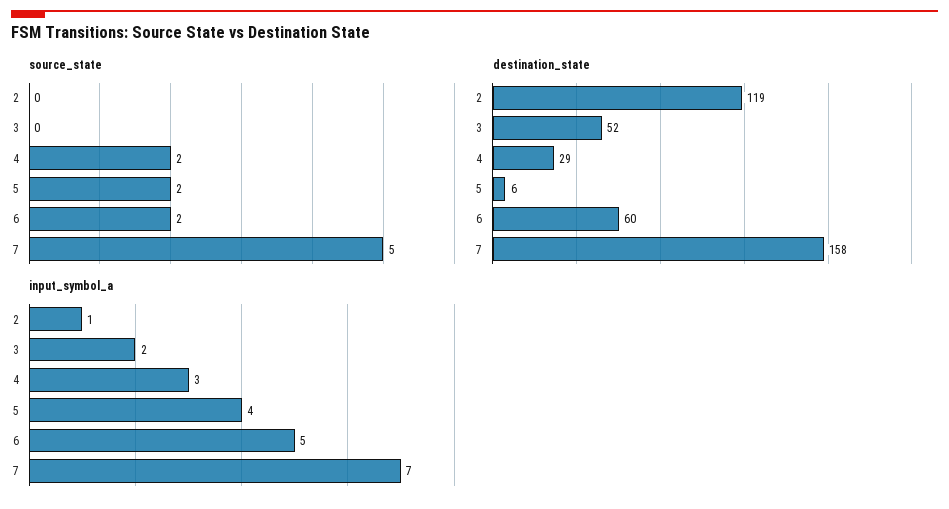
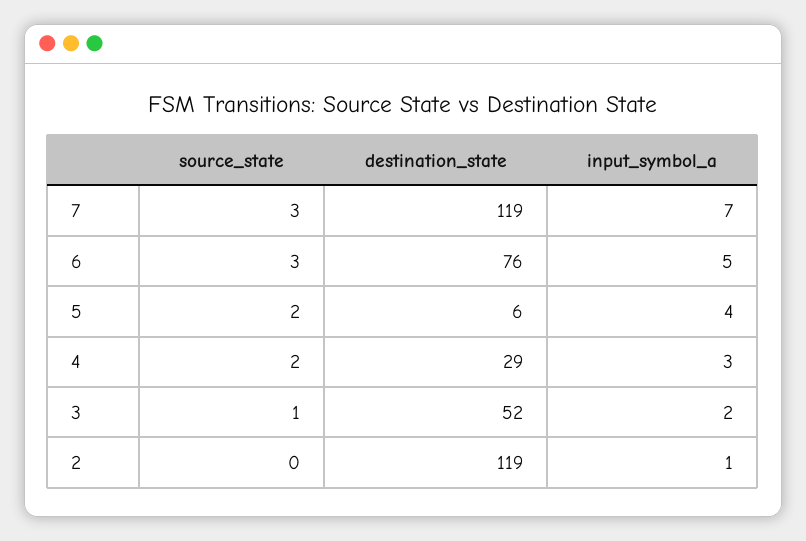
source_state, 3: 0 -> 1
source_state, 6: 2 -> 3
source_state, 7: 5 -> 3
destination_state, 6: 60 -> 76
destination_state, 7: 158 -> 119

